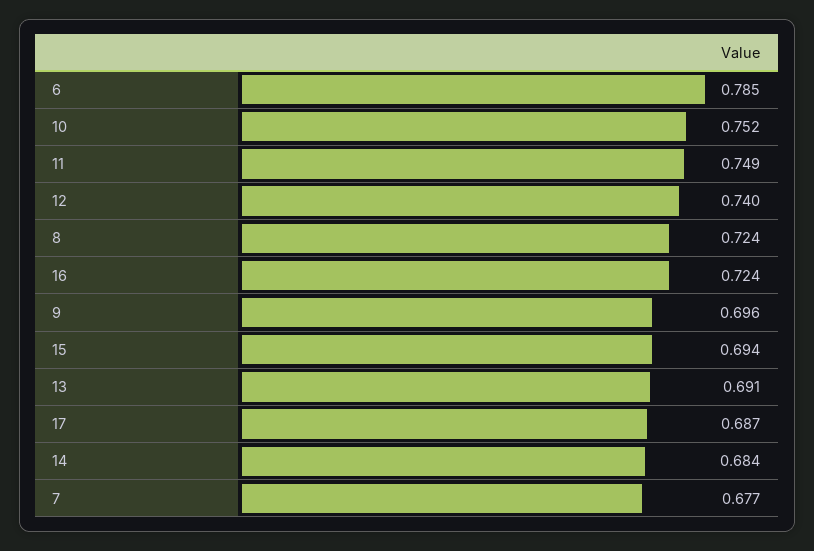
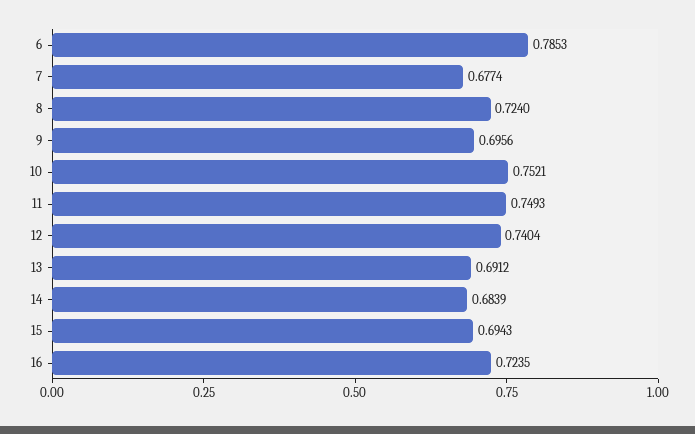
17: 0.687 -> none

